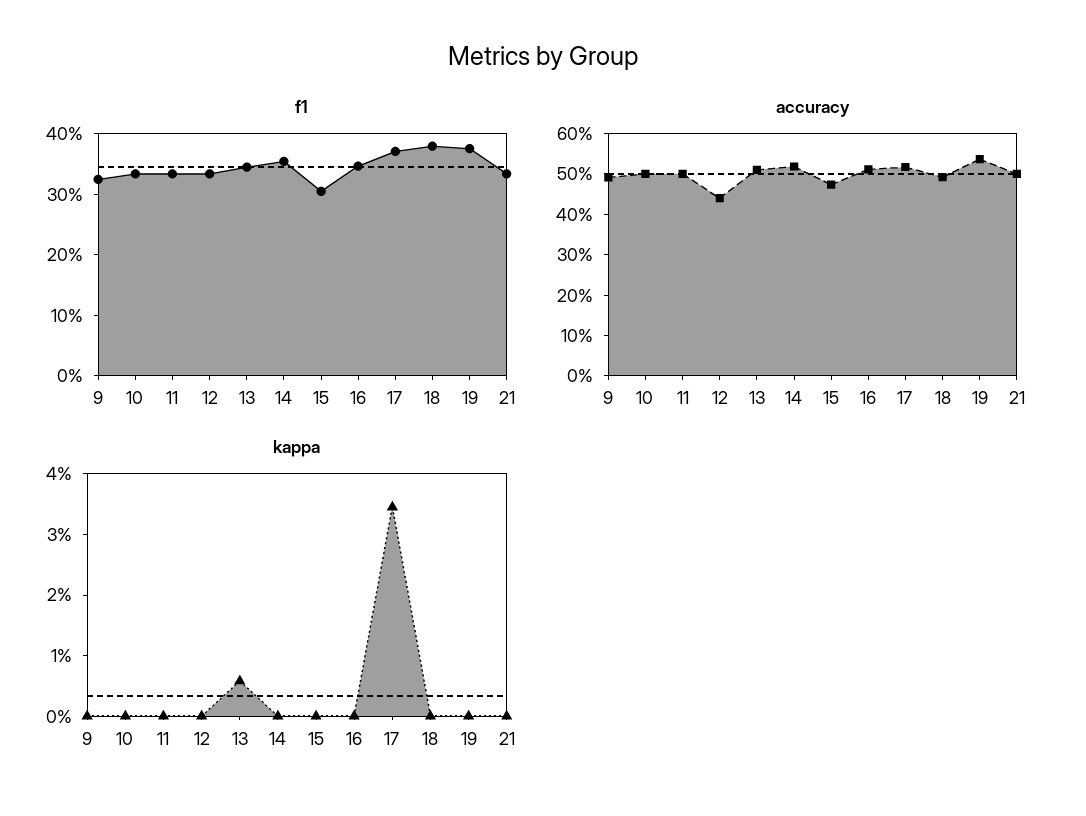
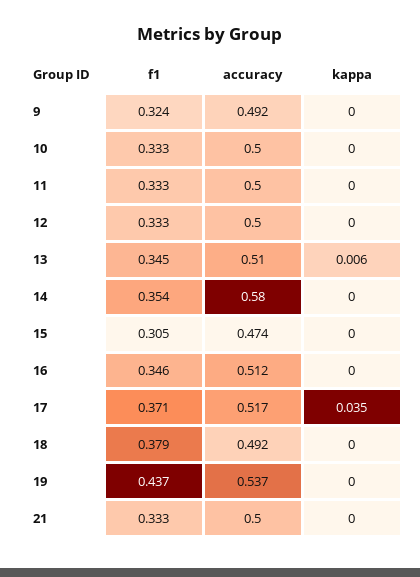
f1, 19: 0.38 -> 0.437
accuracy, 12: 0.44 -> 0.5
accuracy, 14: 0.52 -> 0.58

